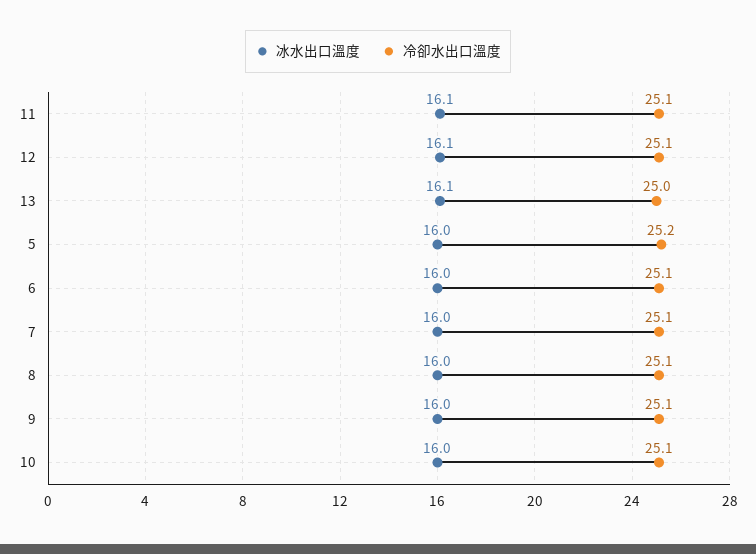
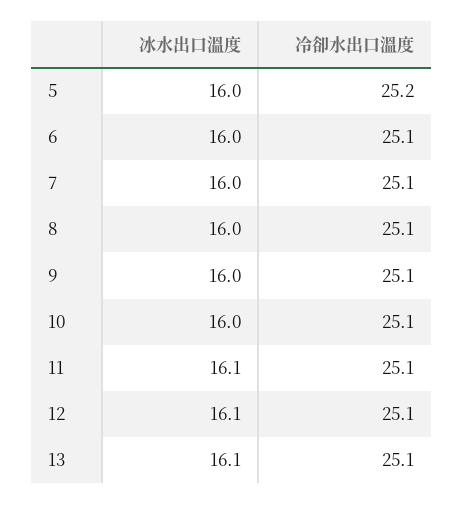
冷卻水出口溫度, 13: 25 -> 25.1

